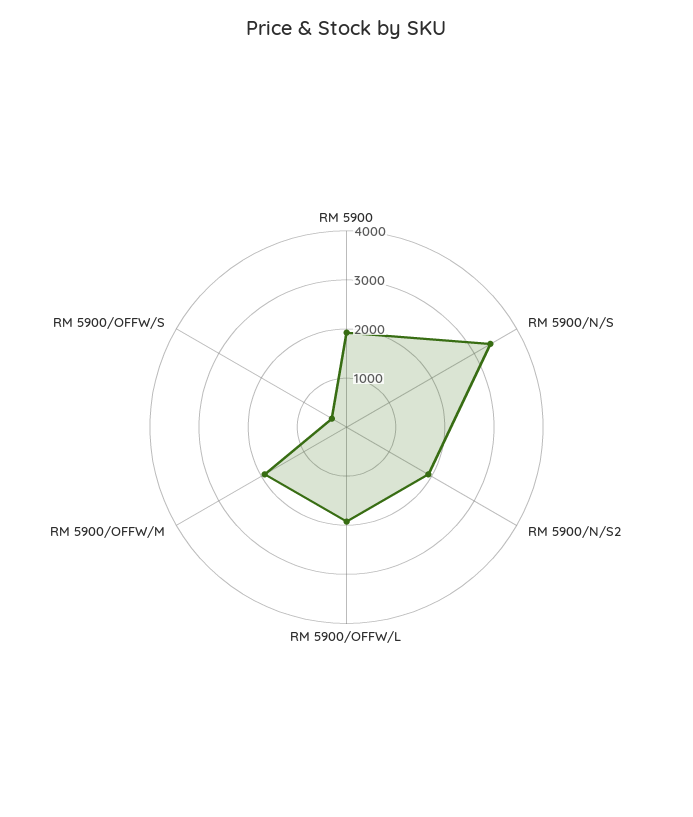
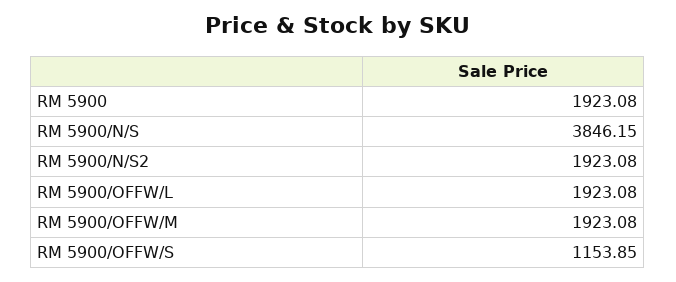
RM 5900/N/S: 3400 -> 3846.15
RM 5900/OFFW/S: 400 -> 1153.85

